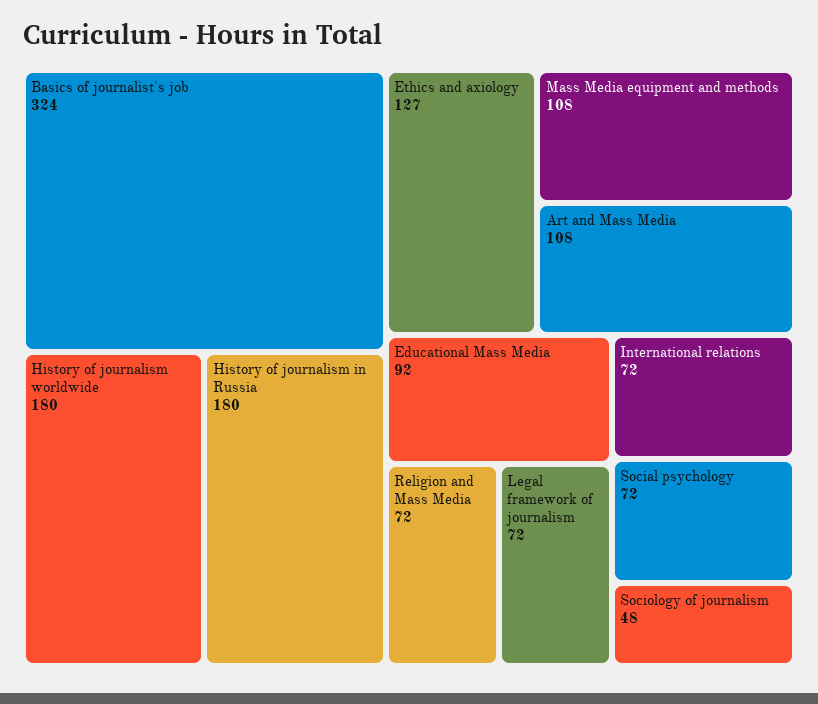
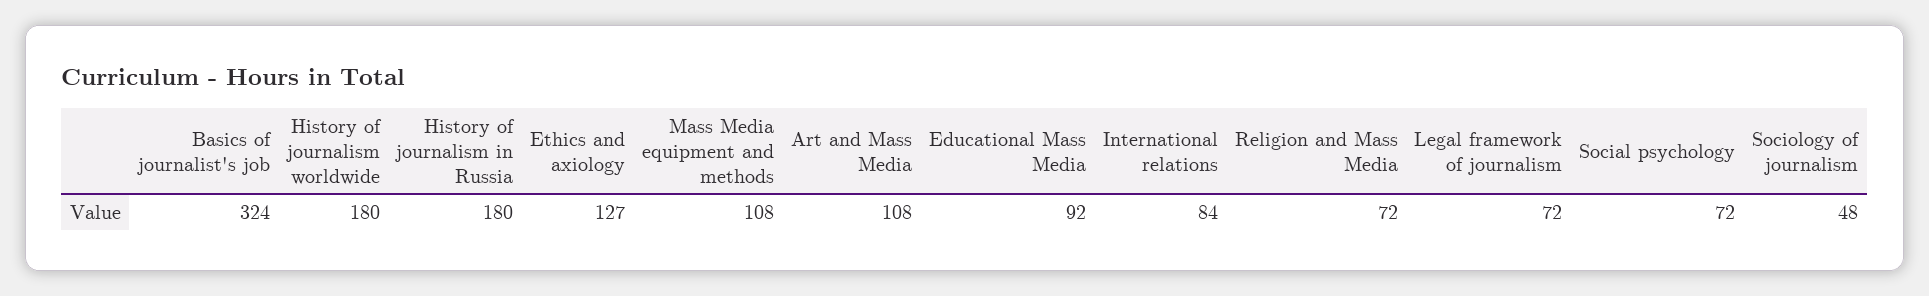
International relations: 72 -> 84

